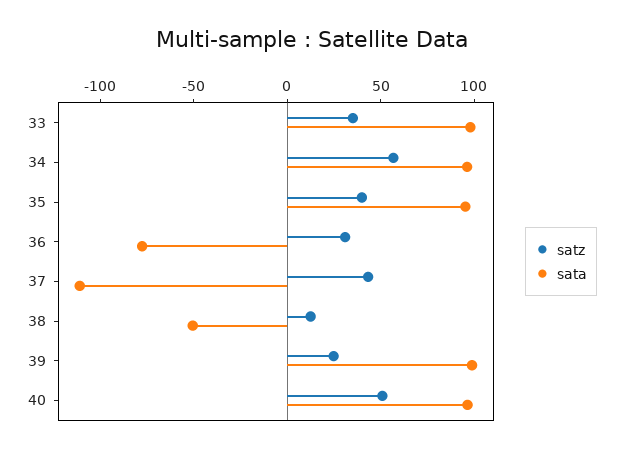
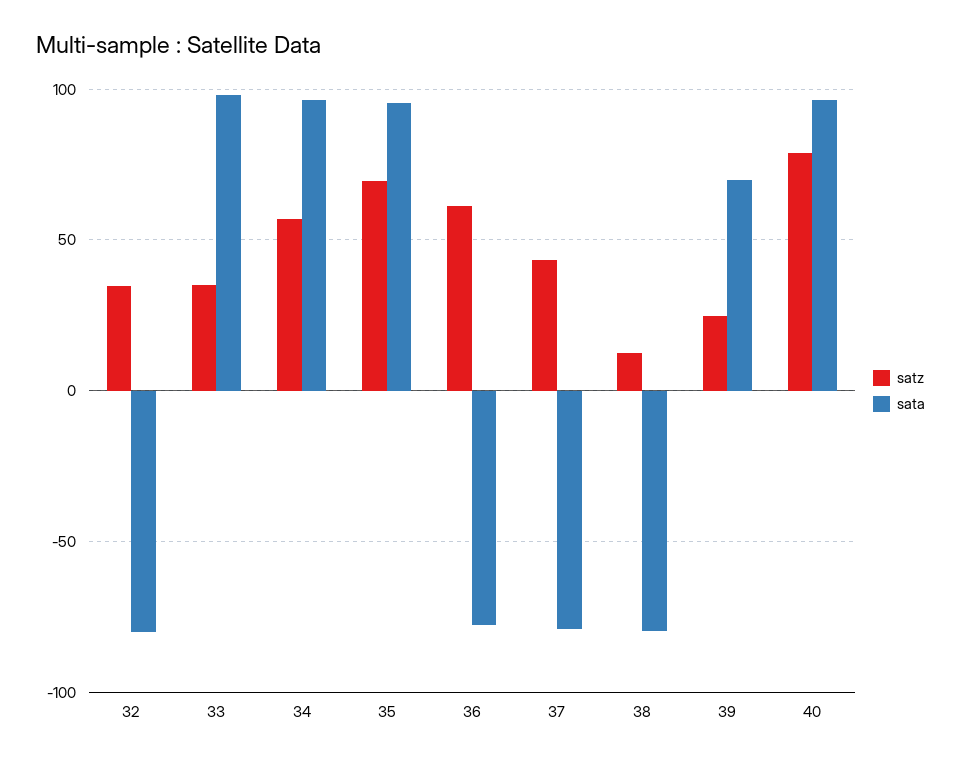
satz, 35: 40 -> 70
satz, 36: 30 -> 60
sata, 37: -110 -> -80
sata, 38: -50 -> -80
sata, 39: 100 -> 70
satz, 40: 50 -> 80
satz, 32: none -> 35
sata, 32: none -> -80

